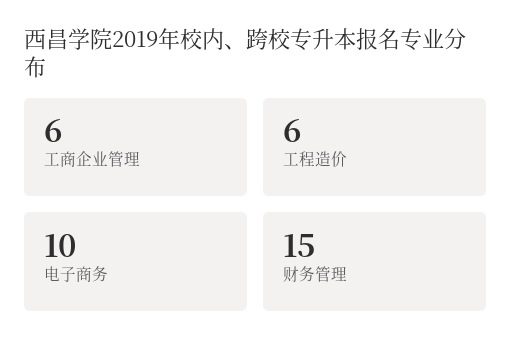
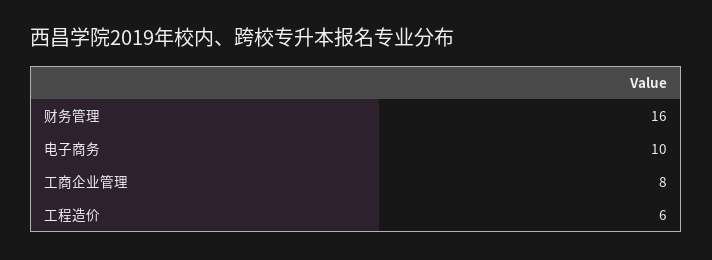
工商企业管理: 6 -> 8
财务管理: 15 -> 16

